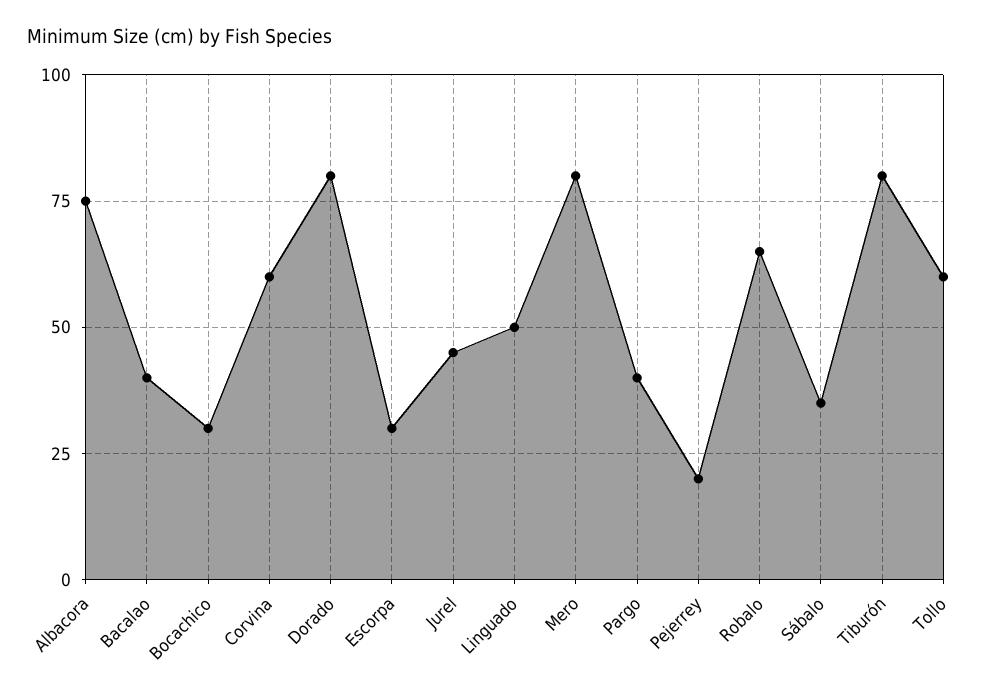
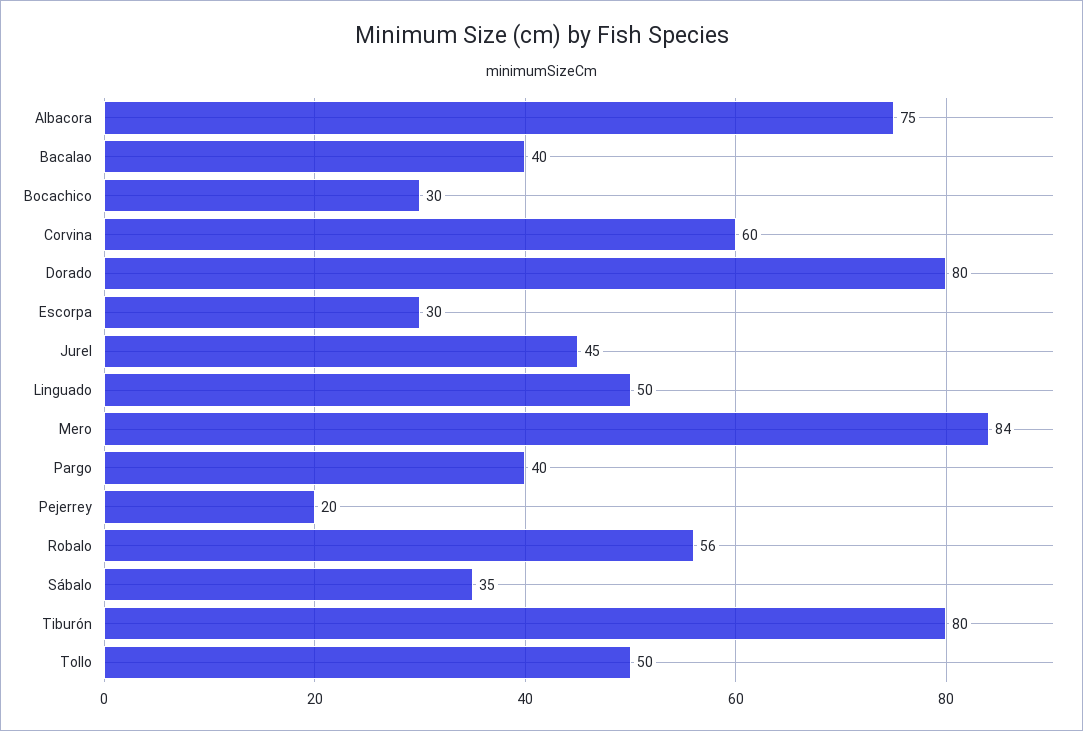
Mero: 80 -> 84
Robalo: 65 -> 56
Tollo: 60 -> 50

